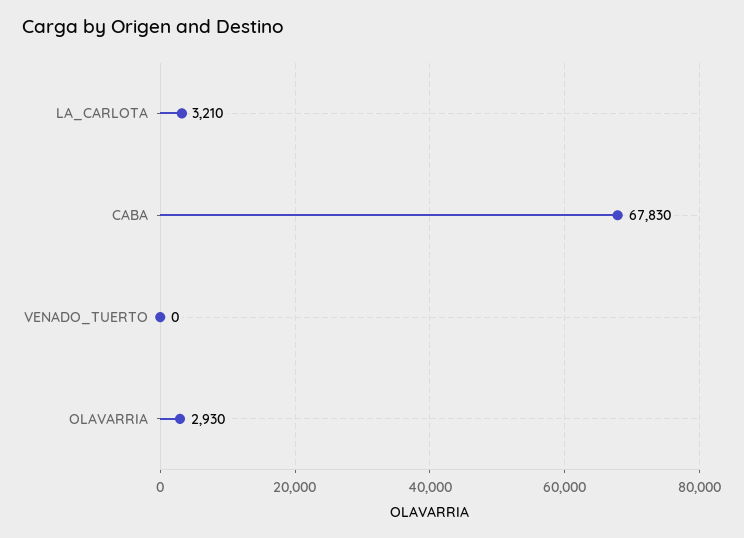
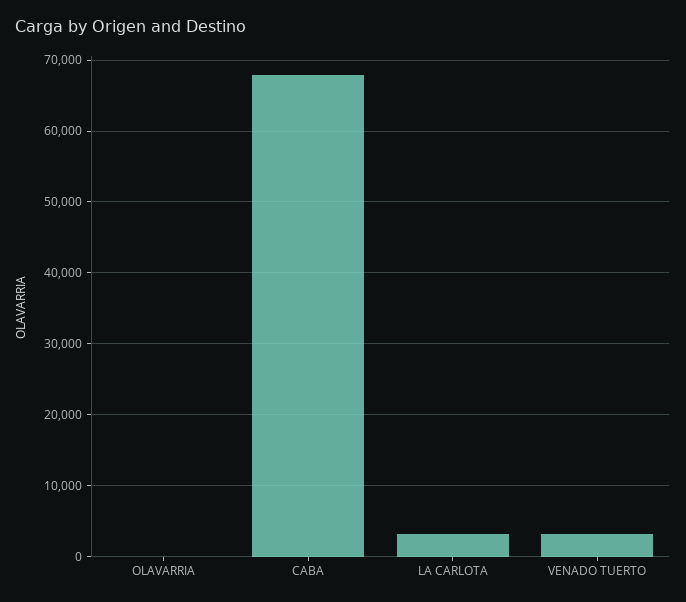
VENADO_TUERTO: 0 -> 3000
OLAVARRIA: 2930 -> 0

